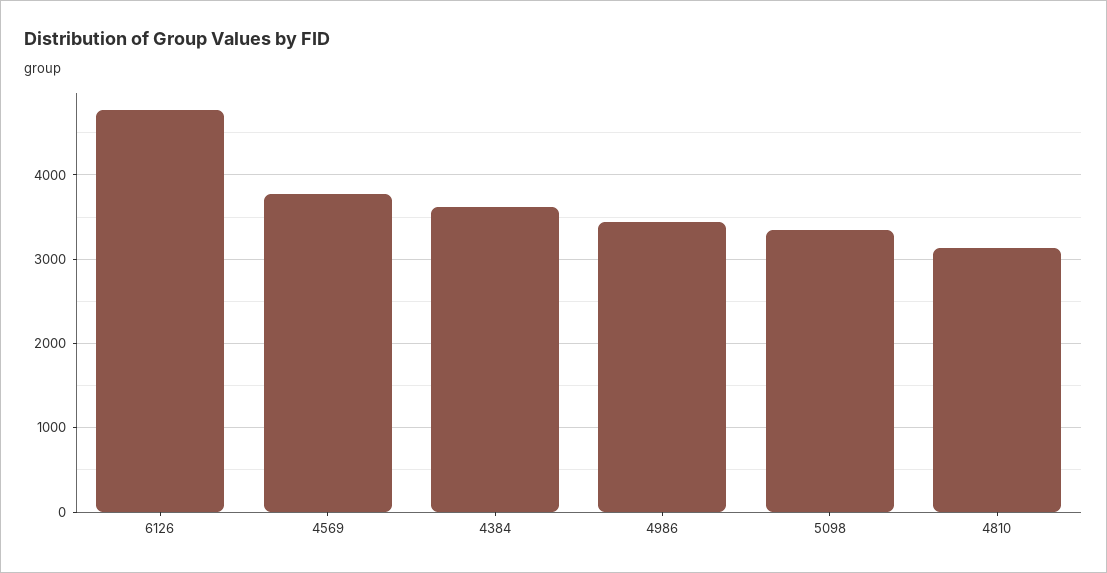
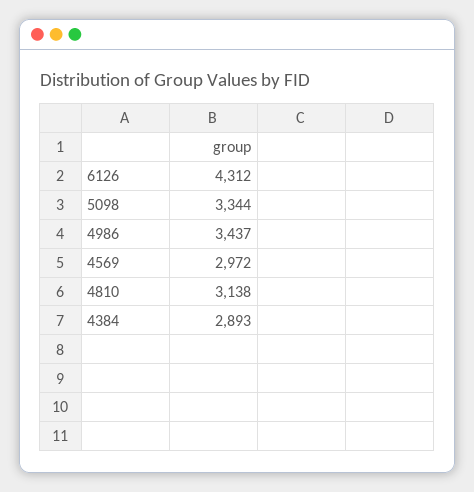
6126: 4800 -> 4312
4569: 3800 -> 2972
4384: 3600 -> 2893

